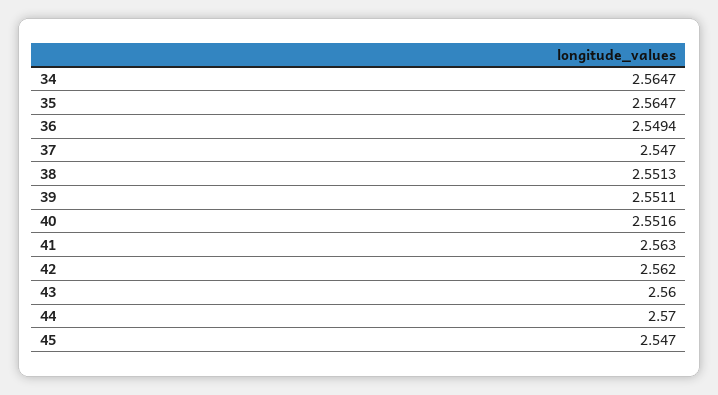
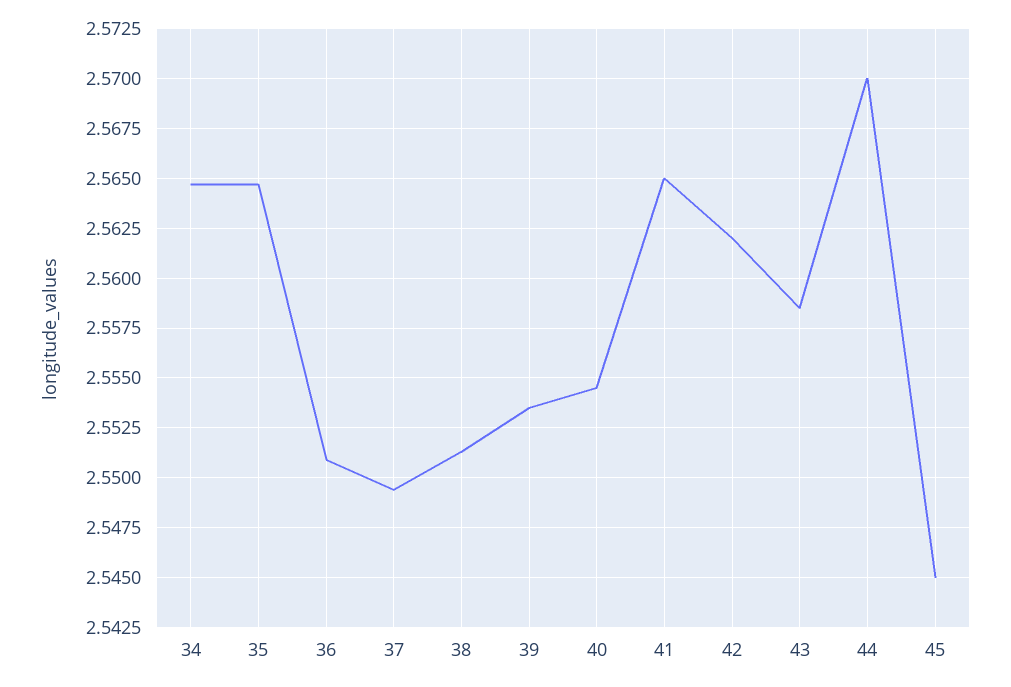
36: 2.5494 -> 2.551
37: 2.547 -> 2.5495
39: 2.5511 -> 2.5535
40: 2.5516 -> 2.5545
41: 2.563 -> 2.565
43: 2.56 -> 2.5585
45: 2.547 -> 2.545

